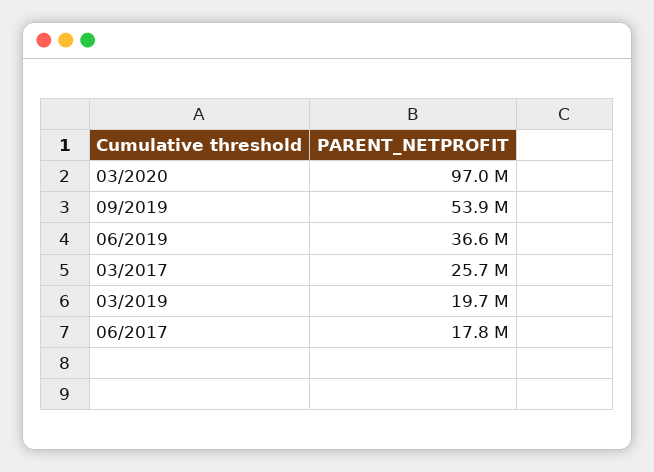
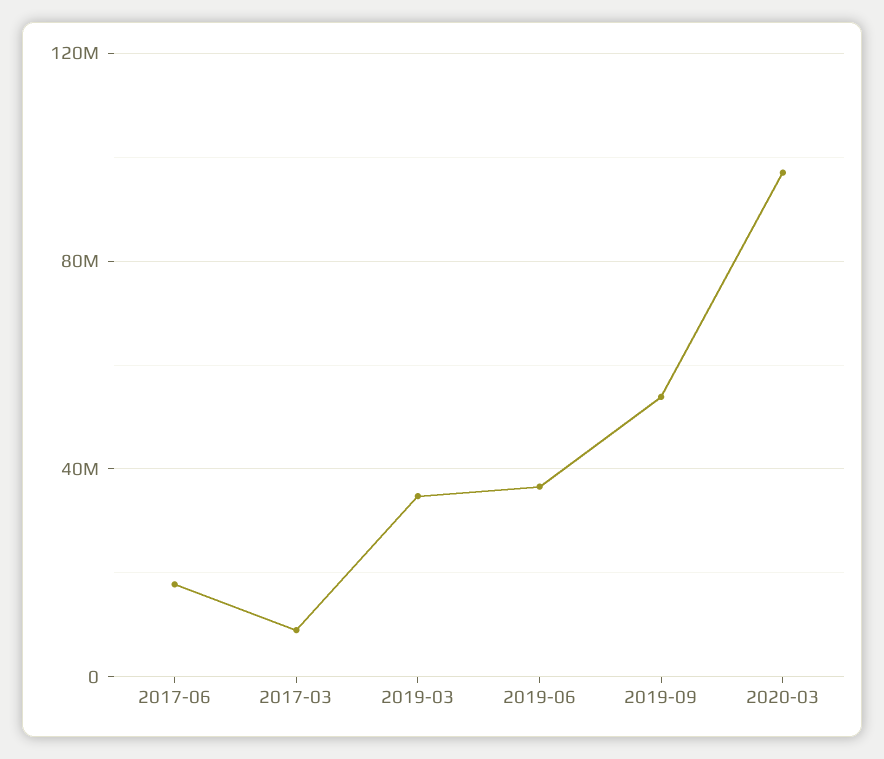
03/2017: 25700000 -> 10000000
03/2019: 19700000 -> 35000000

